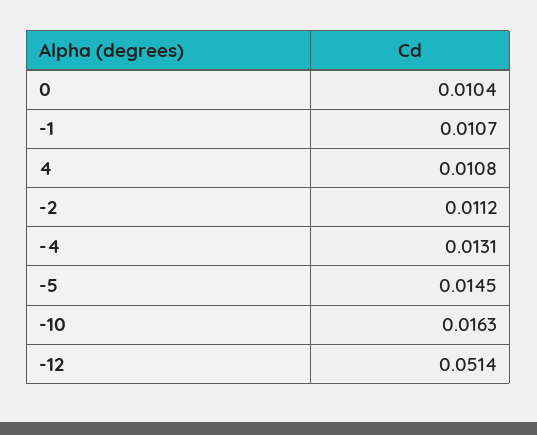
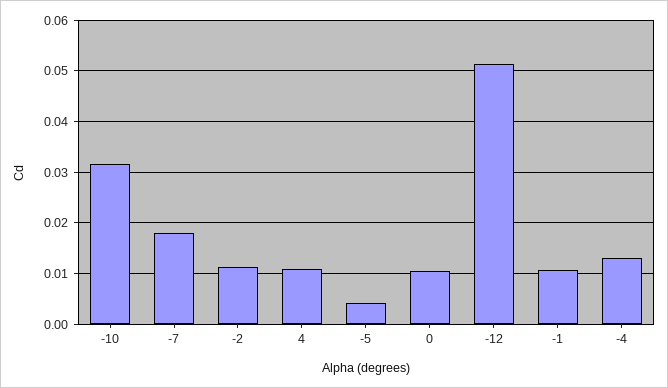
-5: 0.0145 -> 0.004
-10: 0.0163 -> 0.032
-7: none -> 0.018

